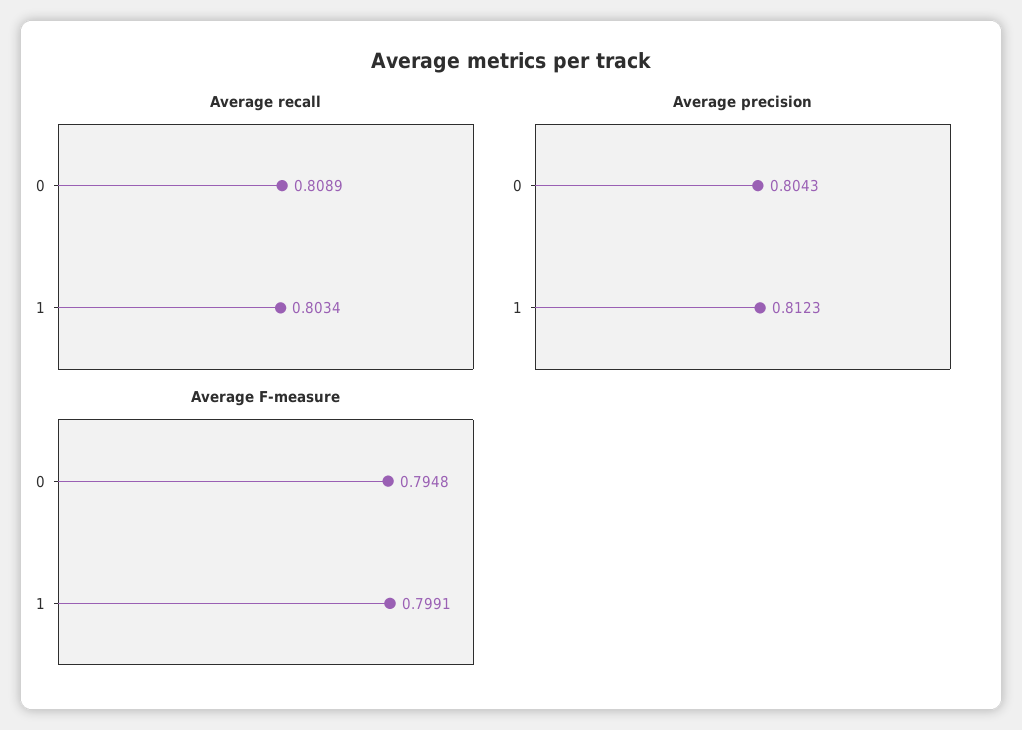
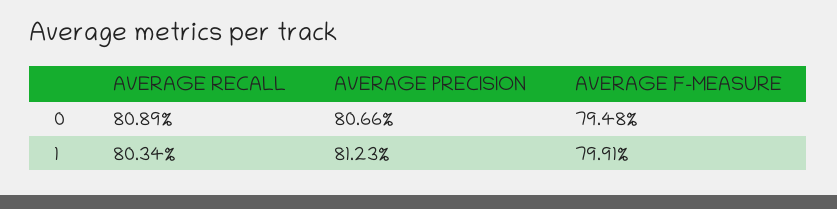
Average precision, 0: 0.8043 -> 0.8066

